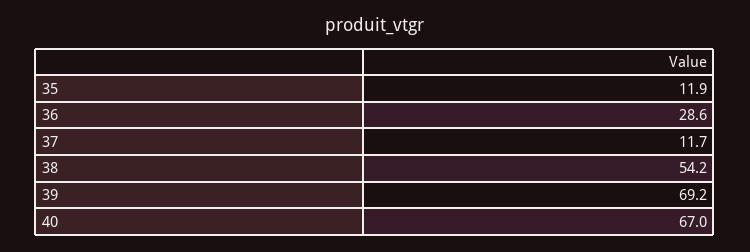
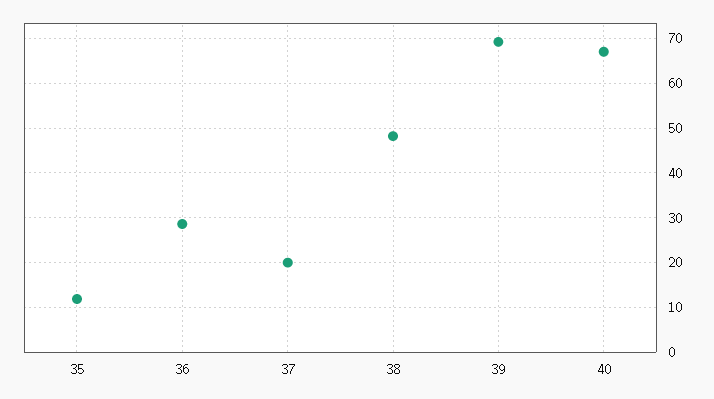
37: 11.7 -> 20
38: 54.2 -> 48

